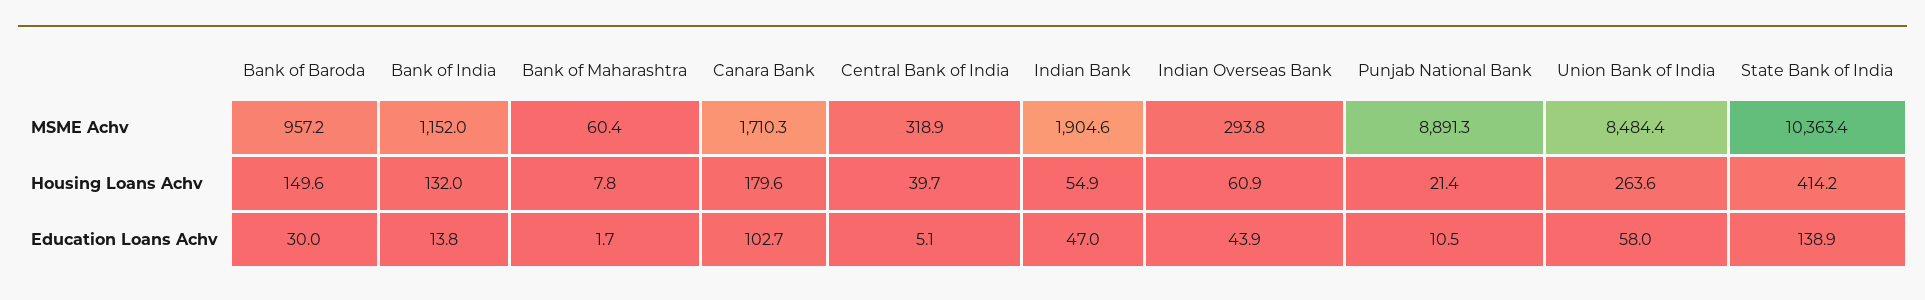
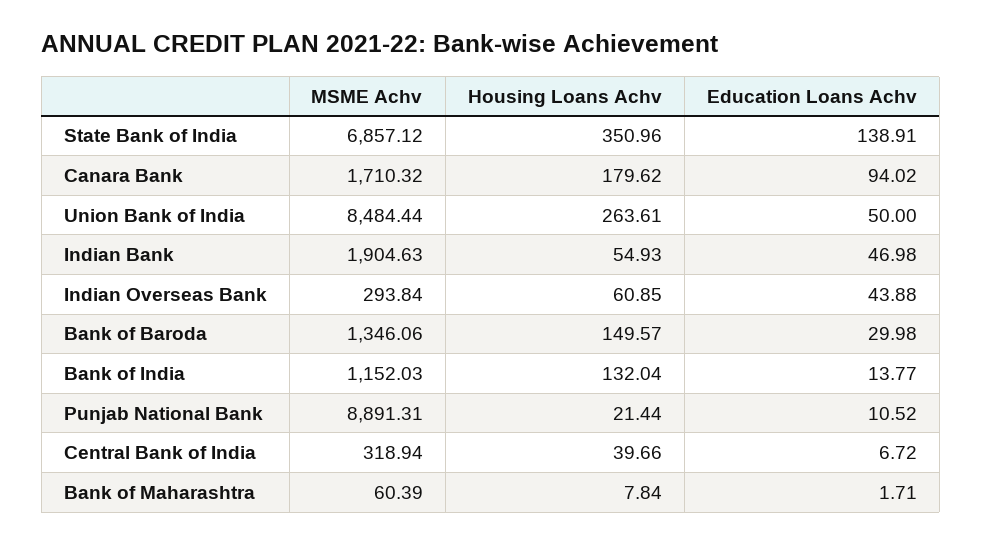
Bank of Baroda, MSME Achv: 957.2 -> 1346.06
State Bank of India, MSME Achv: 10363.4 -> 6857.12
State Bank of India, Housing Loans Achv: 414.2 -> 350.96
Canara Bank, Education Loans Achv: 102.7 -> 94.02
Central Bank of India, Education Loans Achv: 5.1 -> 6.72
Union Bank of India, Education Loans Achv: 58 -> 50

